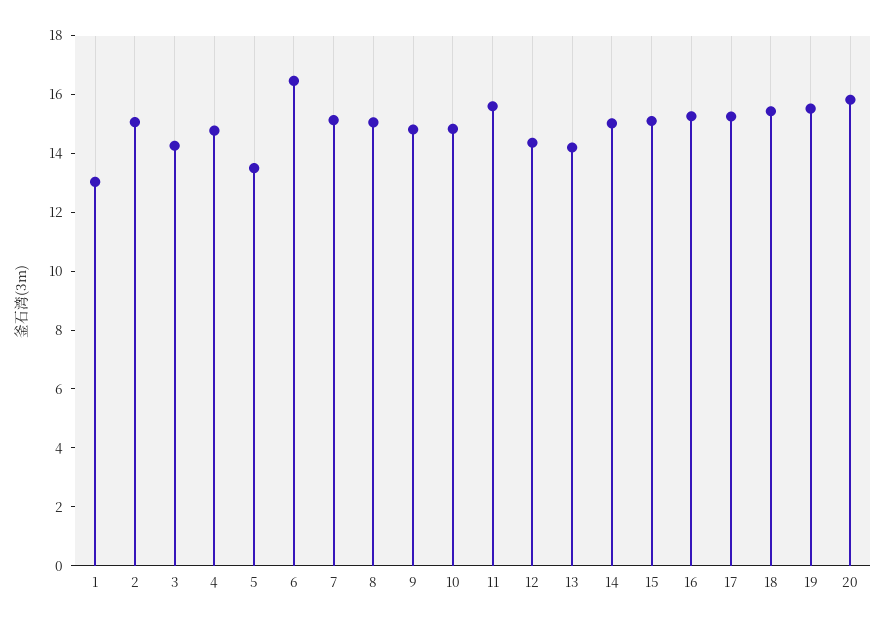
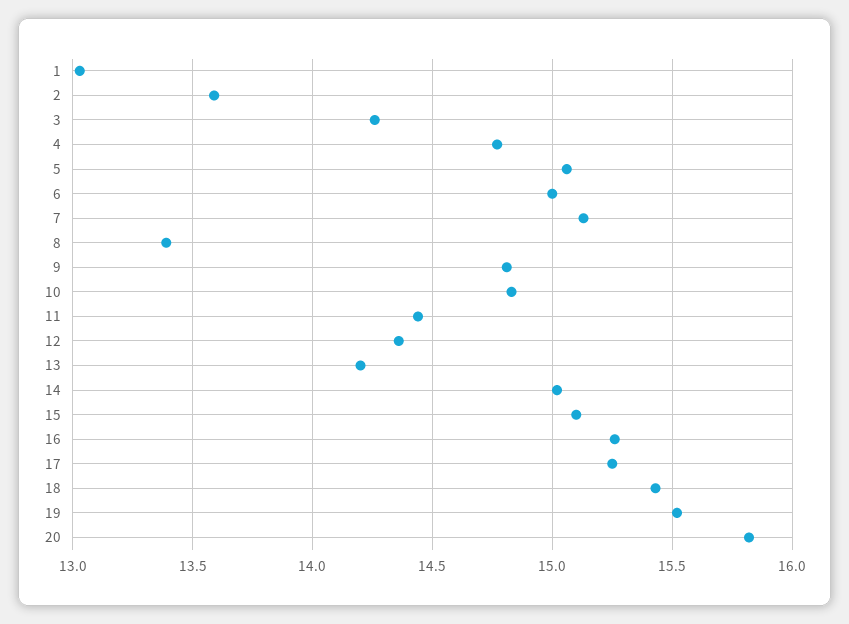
2: 15 -> 13.6
5: 13.5 -> 15.05
6: 16.5 -> 15
8: 15 -> 13.4
11: 15.5 -> 14.45

